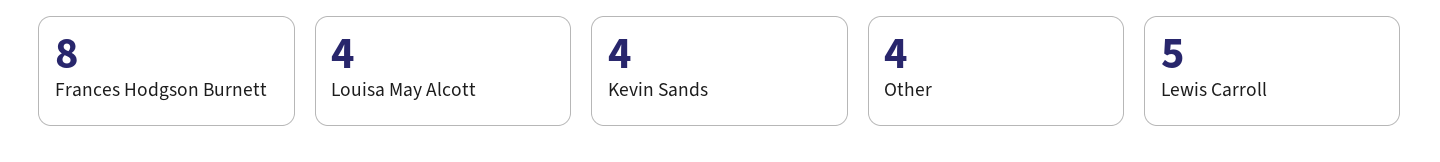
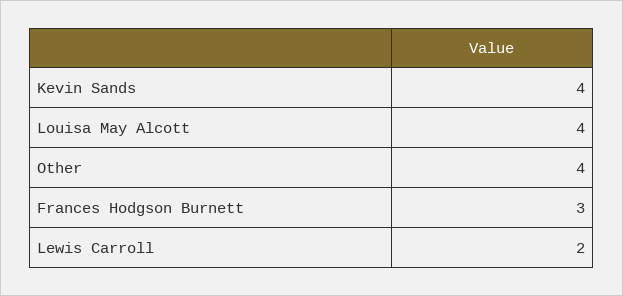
Frances Hodgson Burnett: 8 -> 3
Lewis Carroll: 5 -> 2

